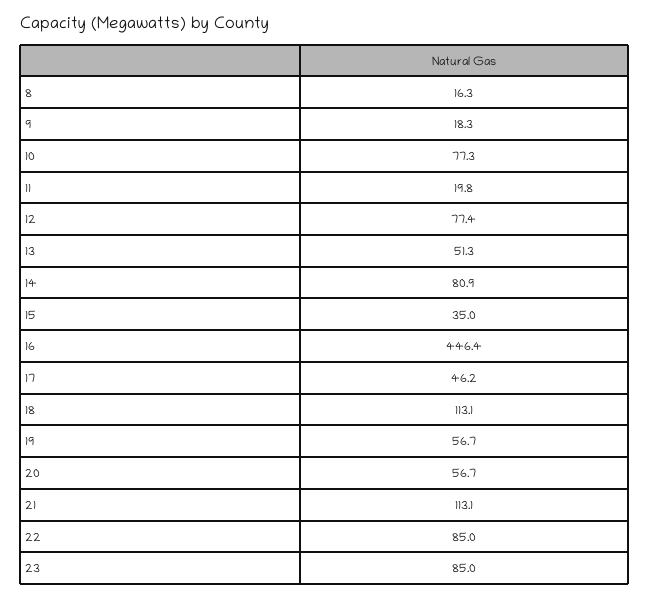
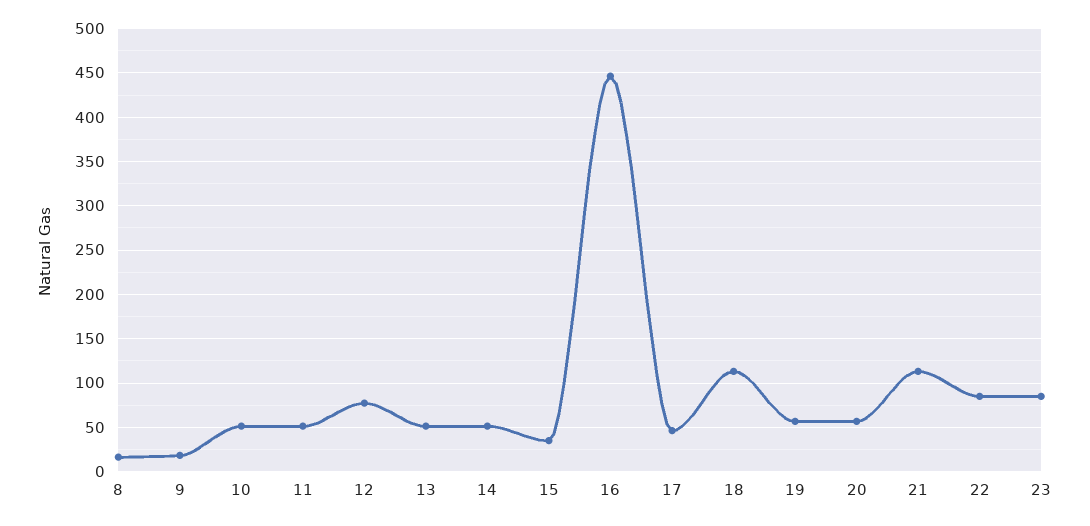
10: 77.3 -> 50
11: 19.8 -> 50
14: 80.9 -> 50

